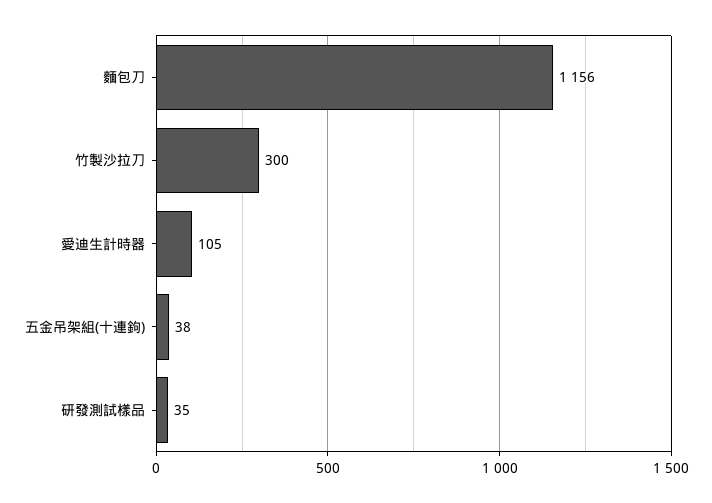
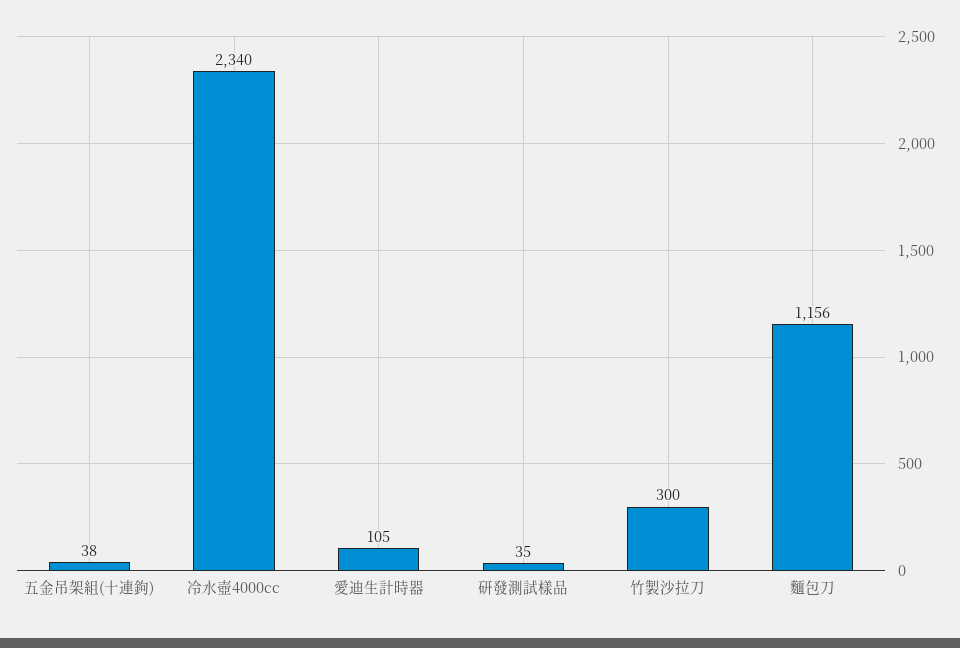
冷水壺4000cc: none -> 2340

